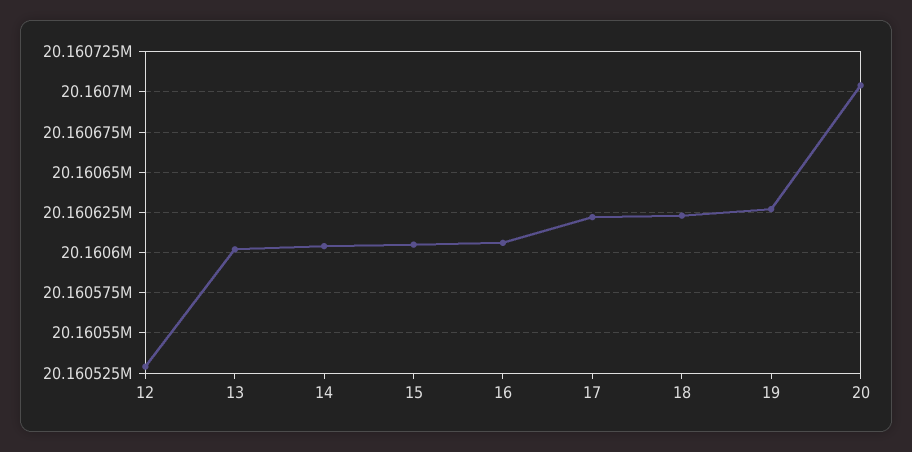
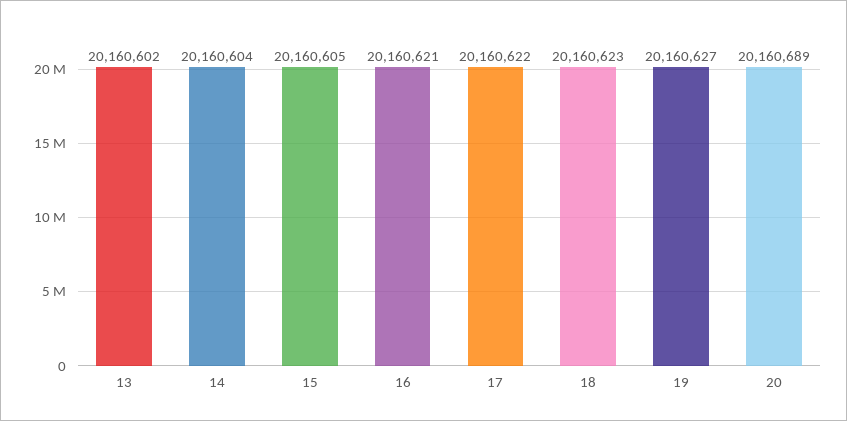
12: 20160530 -> none
16: 20160605 -> 20160621
20: 20160705 -> 20160689

